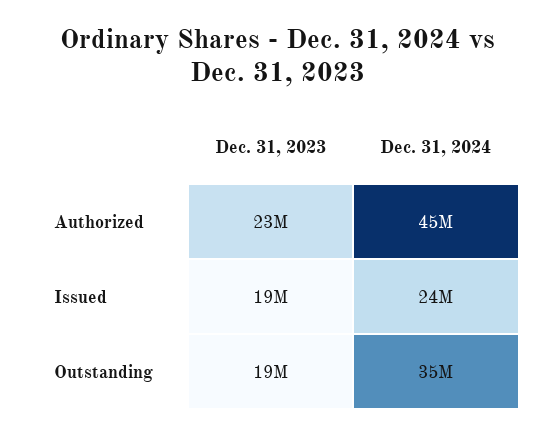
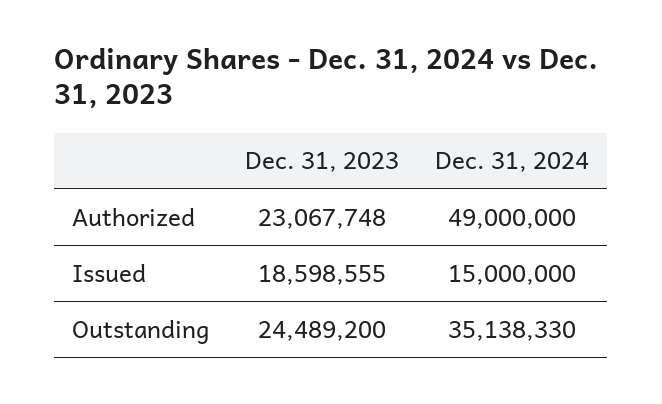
Dec. 31, 2024, Authorized: 45000000 -> 49000000
Dec. 31, 2024, Issued: 24000000 -> 15000000
Dec. 31, 2023, Outstanding: 19000000 -> 24489200

